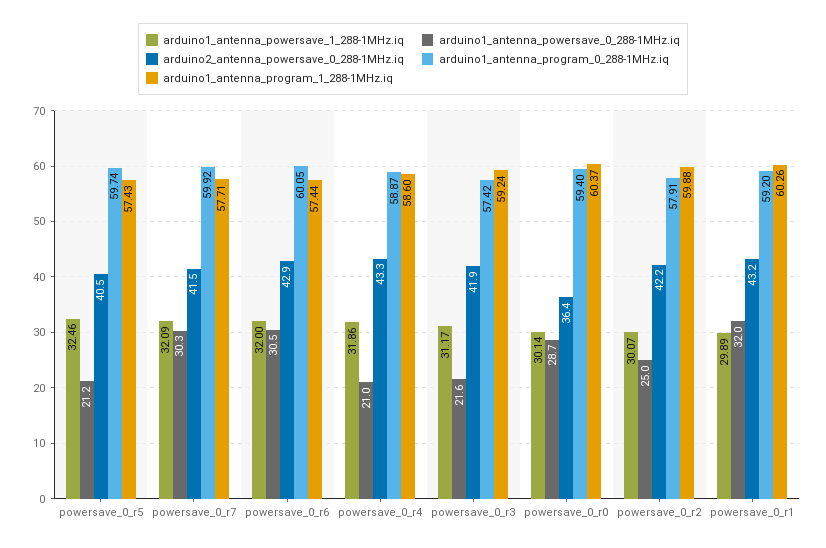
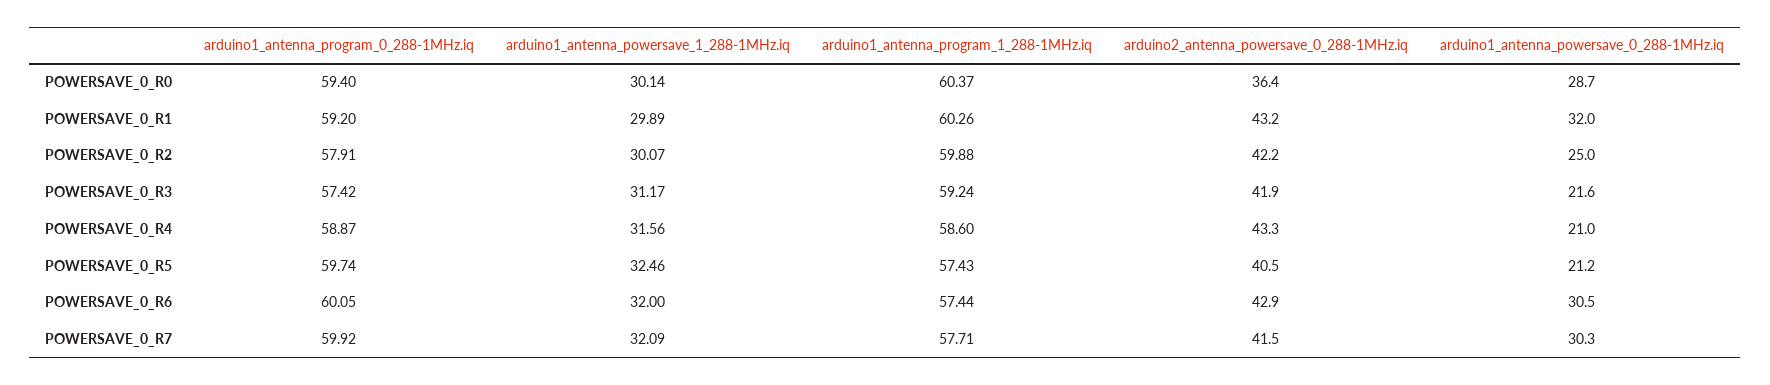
arduino1_antenna_powersave_1_288-1MHz.iq, powersave_0_r4: 31.86 -> 31.56

